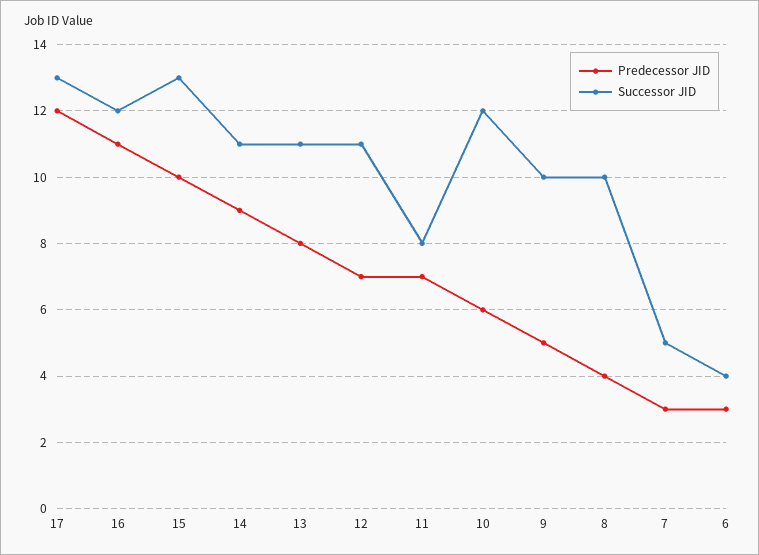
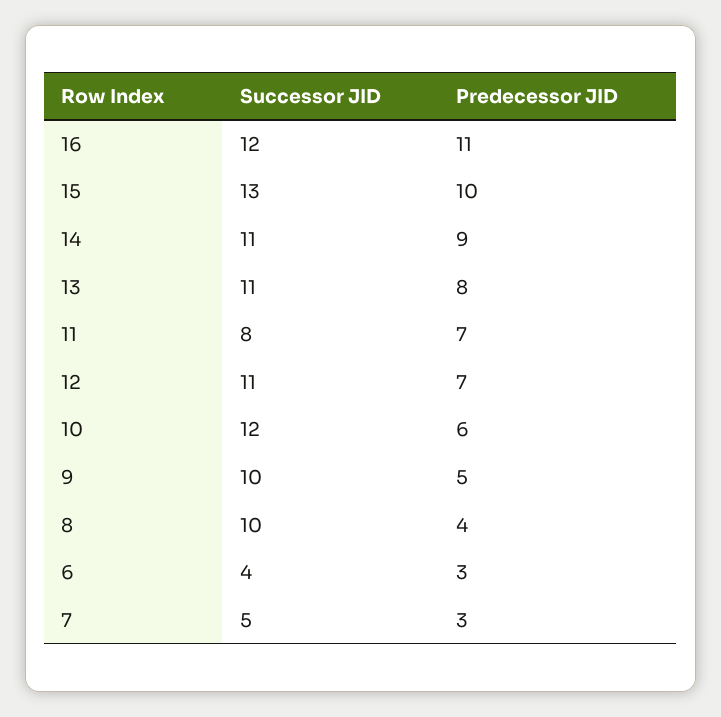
Predecessor JID, 17: 12 -> none
Successor JID, 17: 13 -> none

